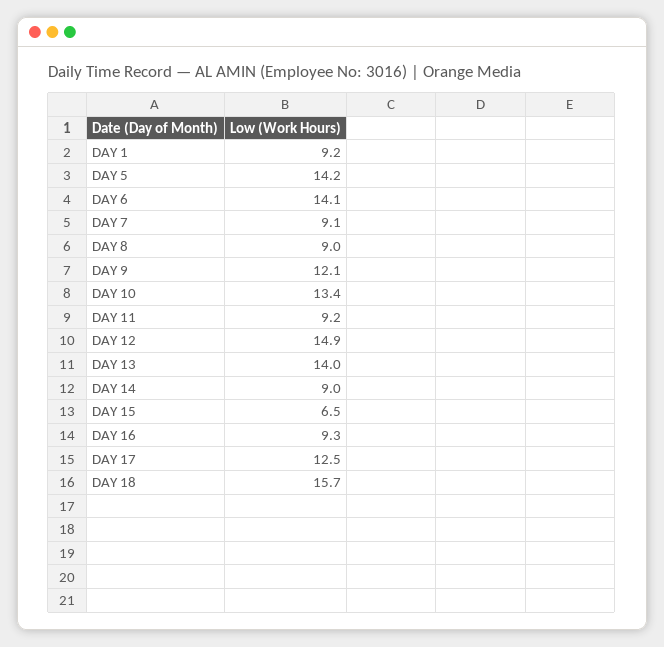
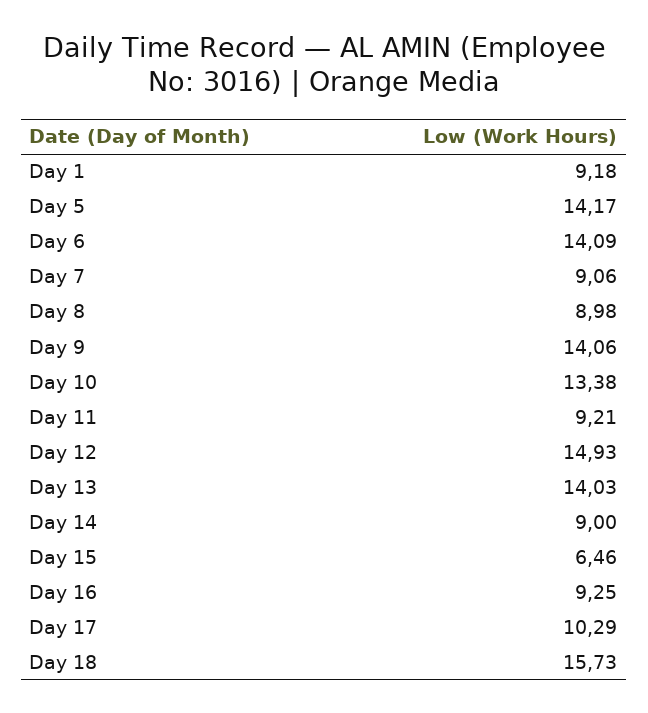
DAY 9: 12.1 -> 14.06
DAY 17: 12.5 -> 10.29

